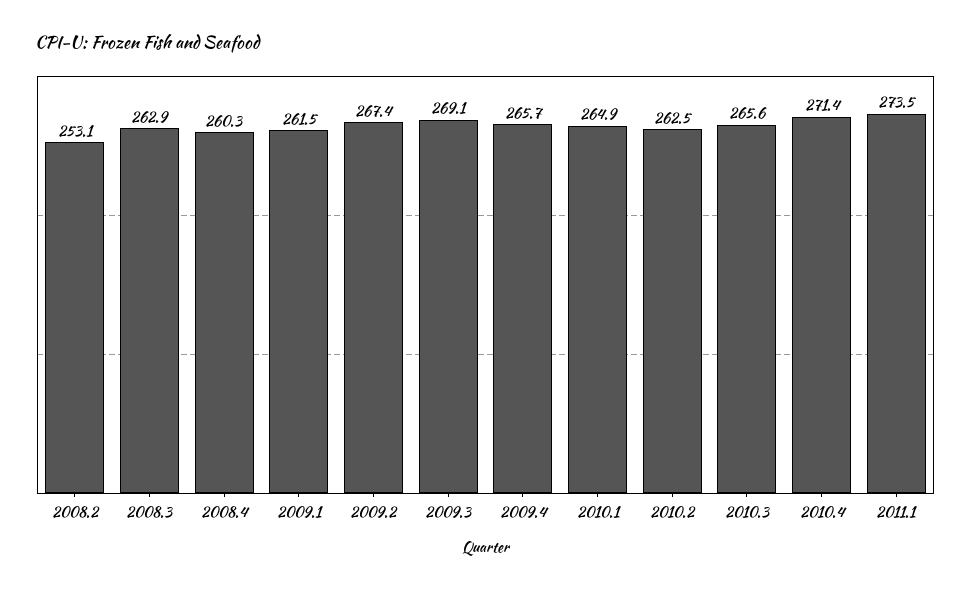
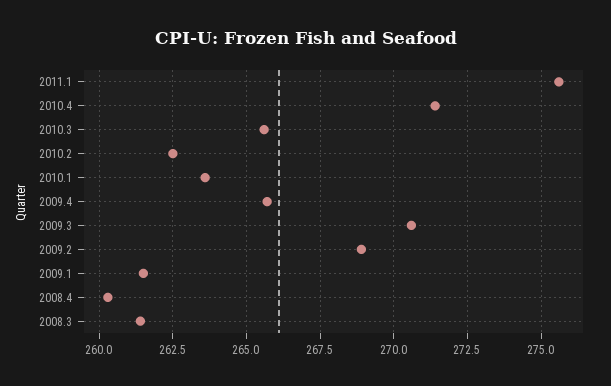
2008.2: 253.1 -> none
2008.3: 262.9 -> 261.5
2009.2: 267.4 -> 269
2009.3: 269.1 -> 270.5
2010.1: 264.9 -> 263.5
2011.1: 273.5 -> 275.5

